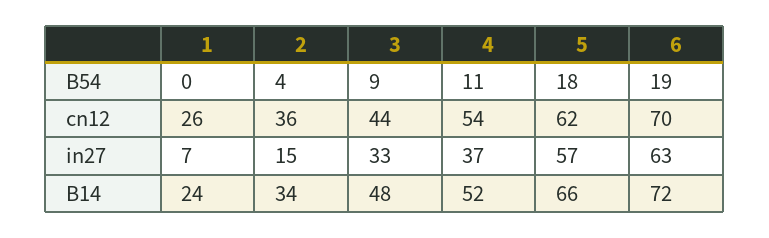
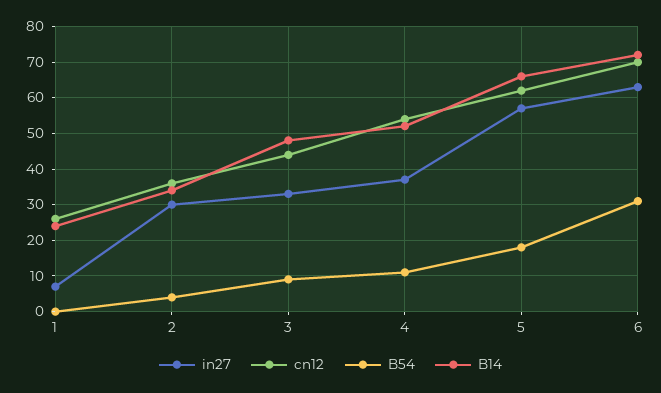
B54, 6: 19 -> 30
in27, 2: 15 -> 30

